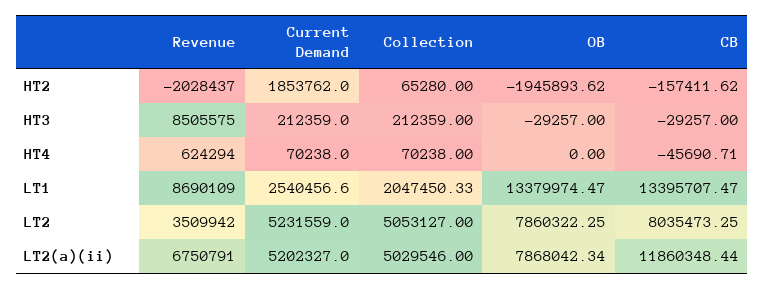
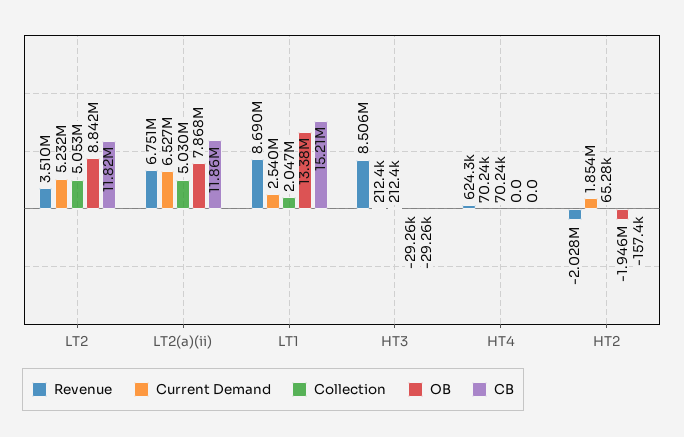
CB, HT4: -45690.71 -> 0
CB, LT1: 13395707.47 -> 15210000
OB, LT2: 7860322.25 -> 8842000
CB, LT2: 8035473.25 -> 11820000
Current Demand, LT2(a)(ii): 5202327 -> 6527000

